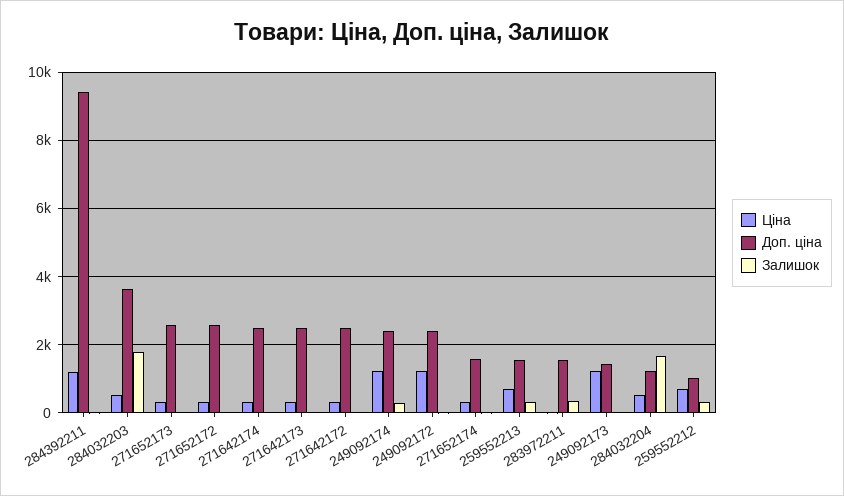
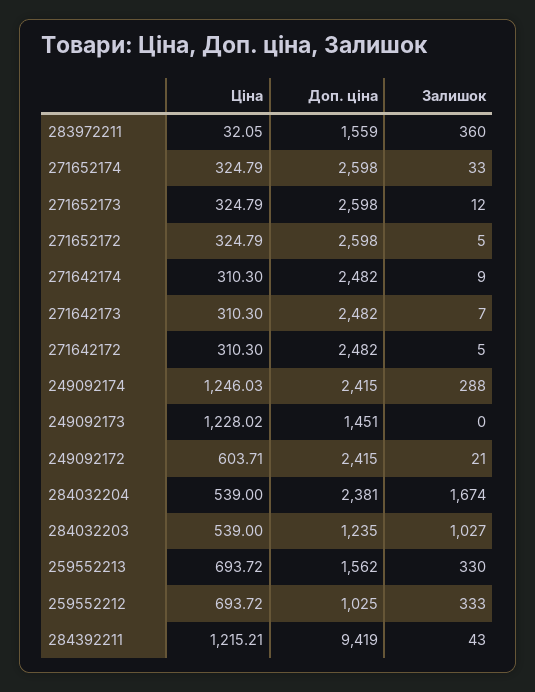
Доп. ціна, 284032203: 3600 -> 1235
Залишок, 284032203: 1800 -> 1027
Ціна, 249092172: 1200 -> 603.71
Доп. ціна, 271652174: 1600 -> 2598
Доп. ціна, 284032204: 1200 -> 2381

